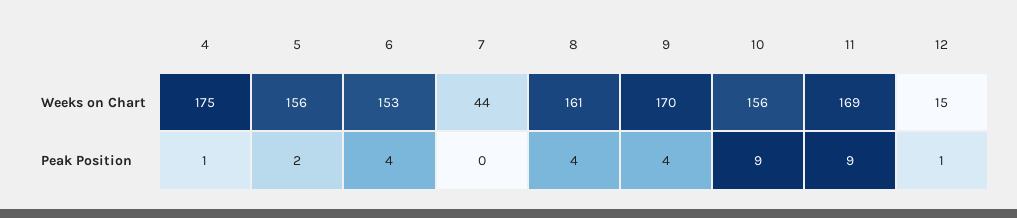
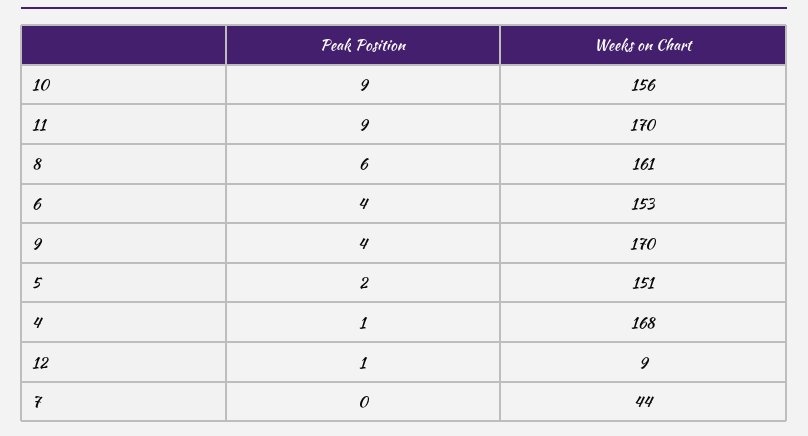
4, Weeks on Chart: 175 -> 168
5, Weeks on Chart: 156 -> 151
11, Weeks on Chart: 169 -> 170
12, Weeks on Chart: 15 -> 9
8, Peak Position: 4 -> 6

